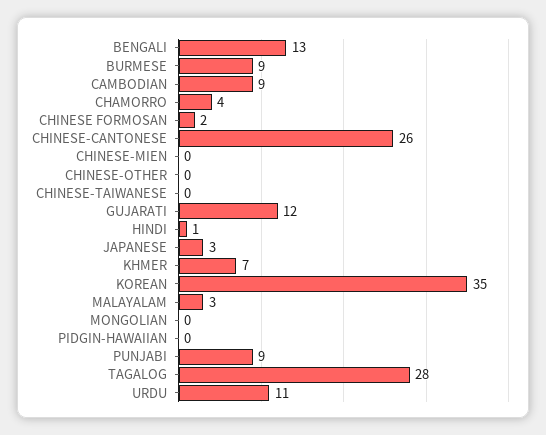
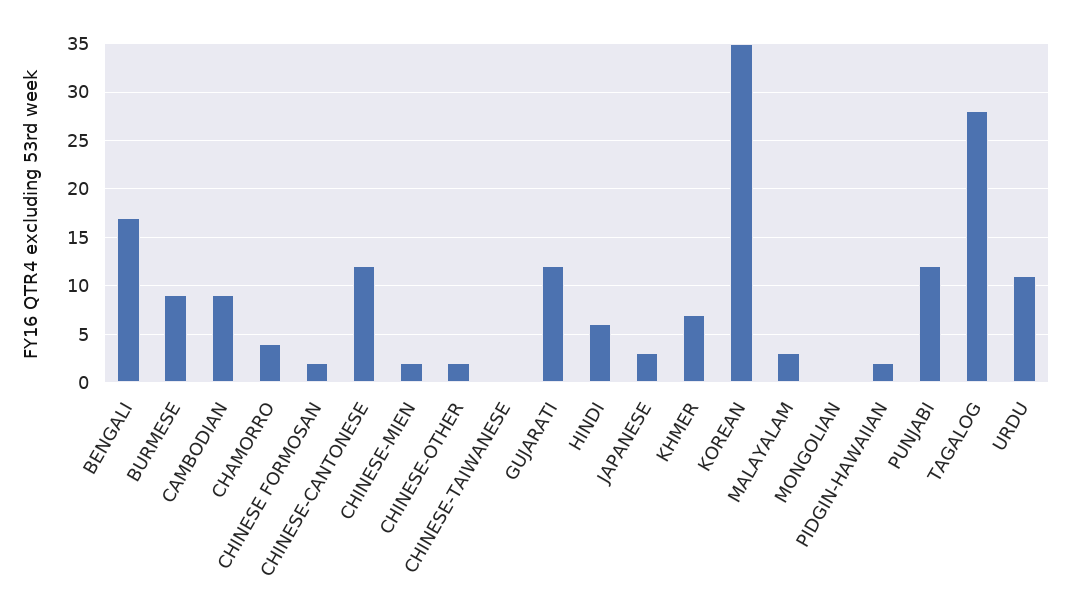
BENGALI: 13 -> 17
CHINESE-CANTONESE: 26 -> 12
CHINESE-MIEN: 0 -> 2
CHINESE-OTHER: 0 -> 2
HINDI: 1 -> 6
PIDGIN-HAWAIIAN: 0 -> 2
PUNJABI: 9 -> 12

